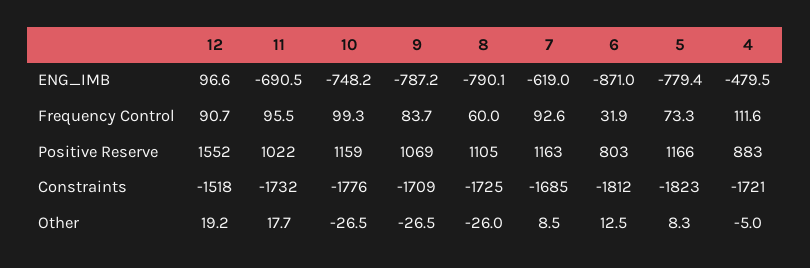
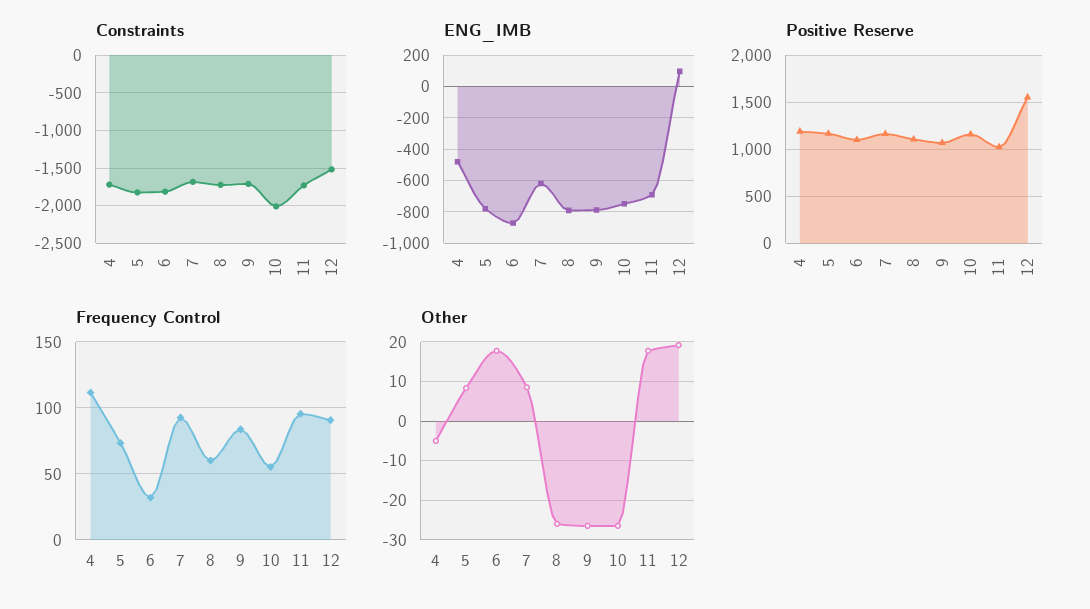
Frequency Control, 10: 99.3 -> 55
Positive Reserve, 6: 803 -> 1100
Positive Reserve, 4: 883 -> 1200
Constraints, 10: -1776 -> -2000
Other, 6: 12.5 -> 18

